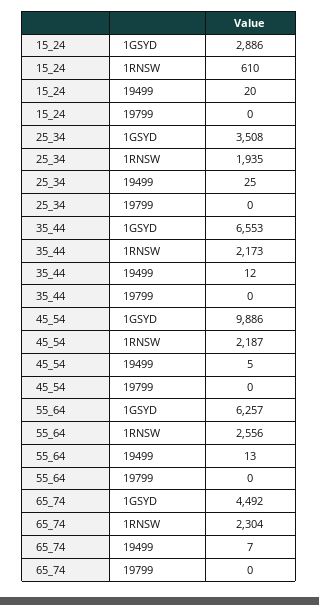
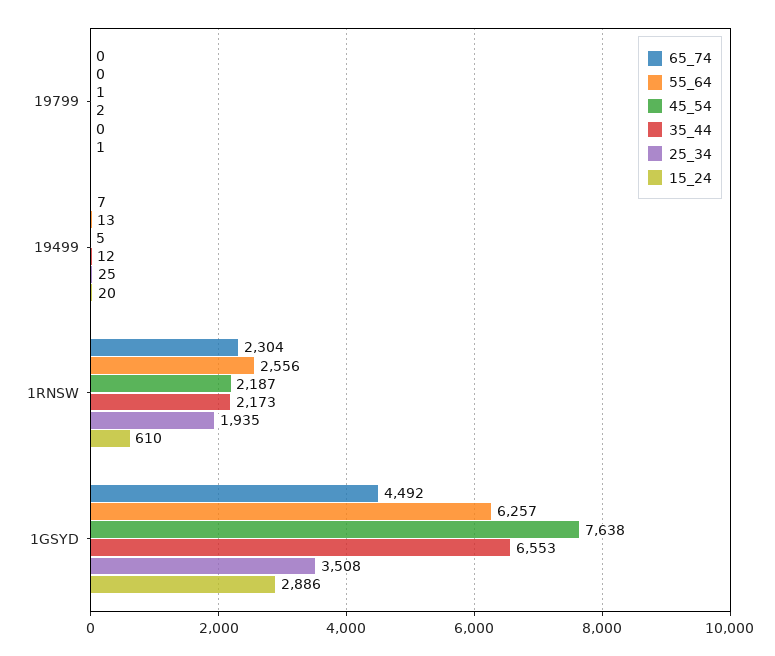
15_24, 19799: 0 -> 1
35_44, 19799: 0 -> 2
45_54, 1GSYD: 9886 -> 7638
45_54, 19799: 0 -> 1

